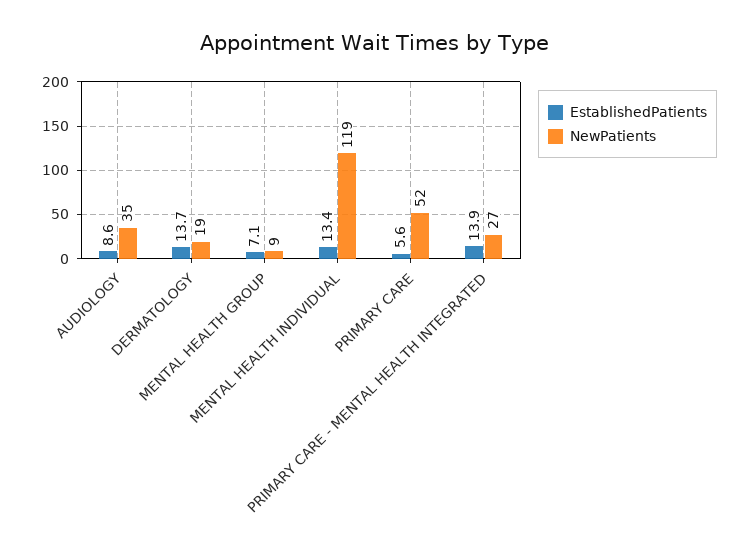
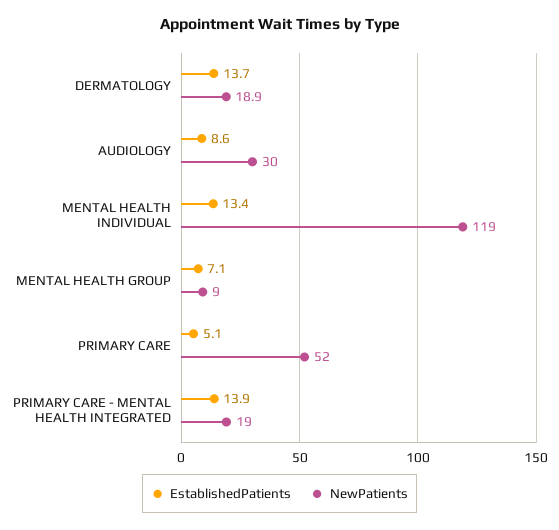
NewPatients, AUDIOLOGY: 35 -> 30
EstablishedPatients, PRIMARY CARE: 5.6 -> 5.1
NewPatients, PRIMARY CARE - MENTAL HEALTH INTEGRATED: 27 -> 19

